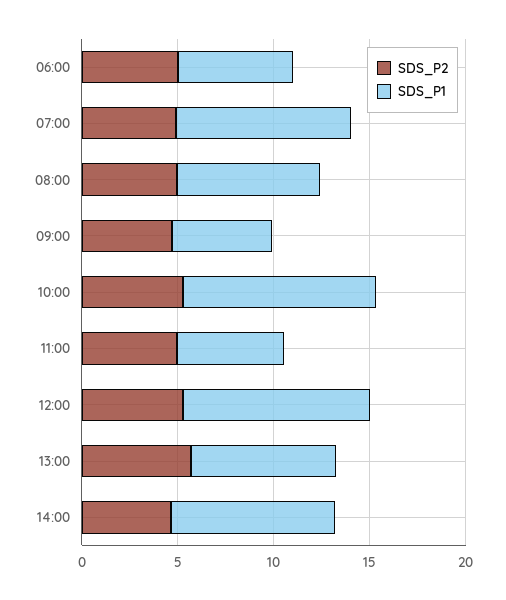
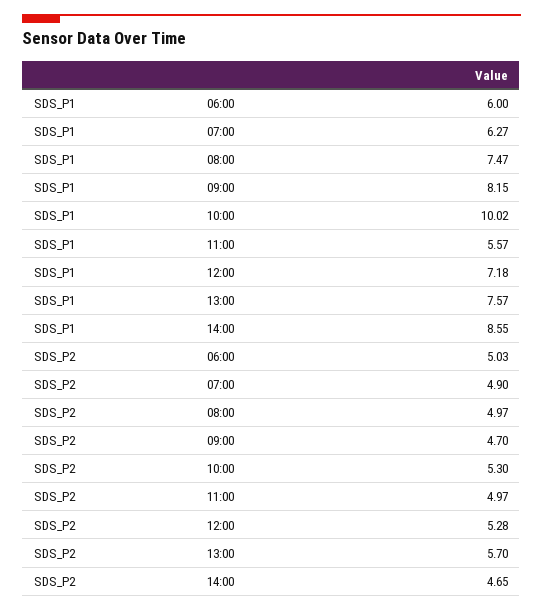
SDS_P1, 07:00: 9 -> 6.27
SDS_P1, 09:00: 5 -> 8.15
SDS_P1, 12:00: 10 -> 7.18

